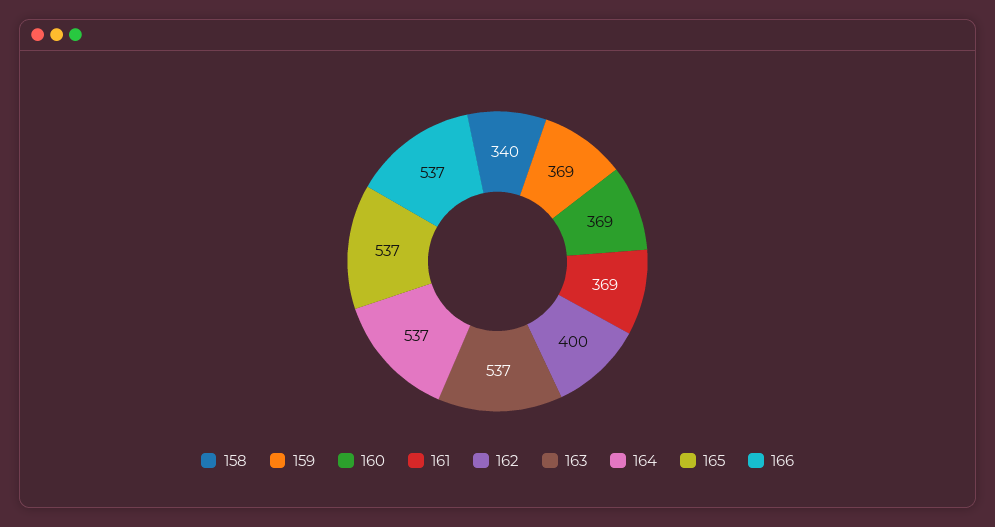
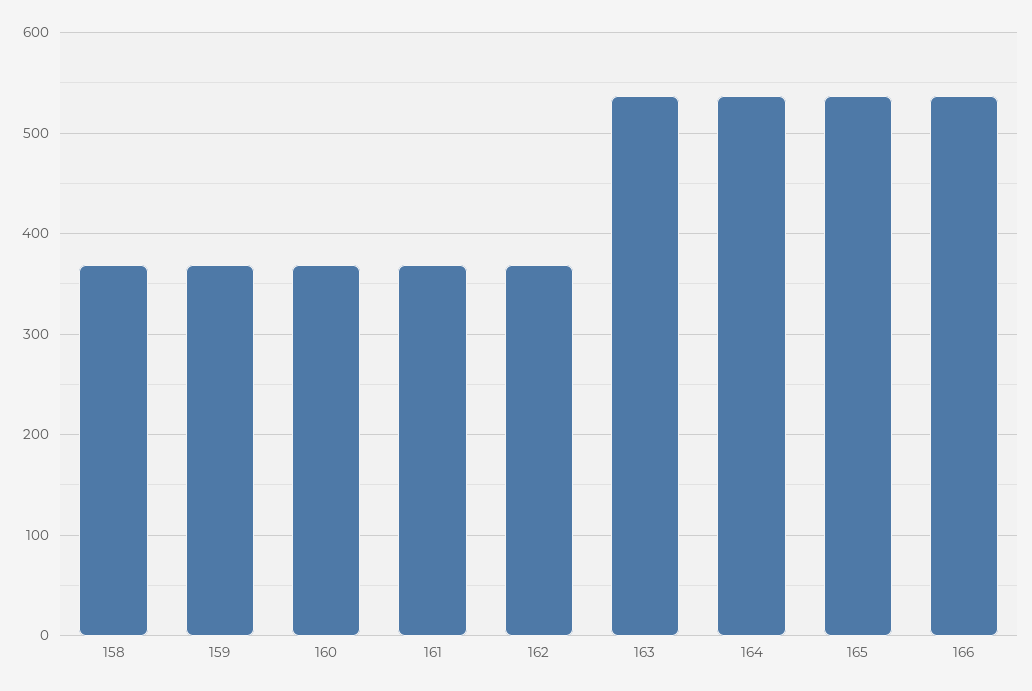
158: 340 -> 370
162: 400 -> 370

